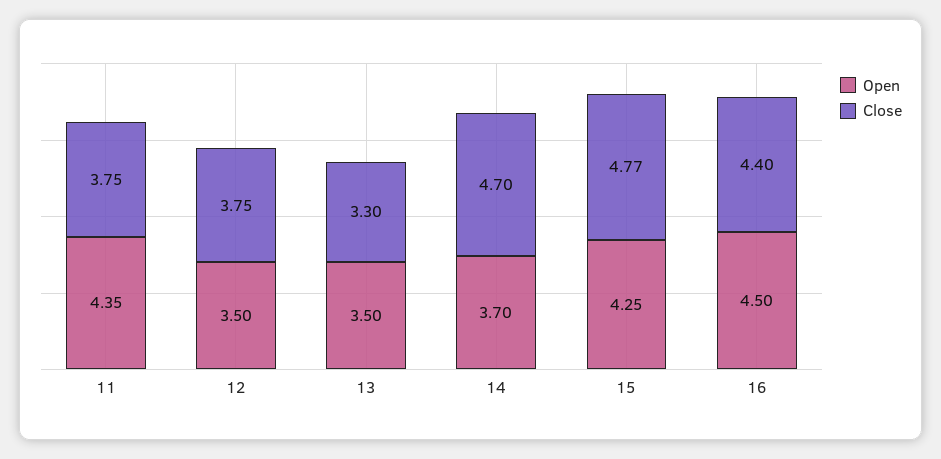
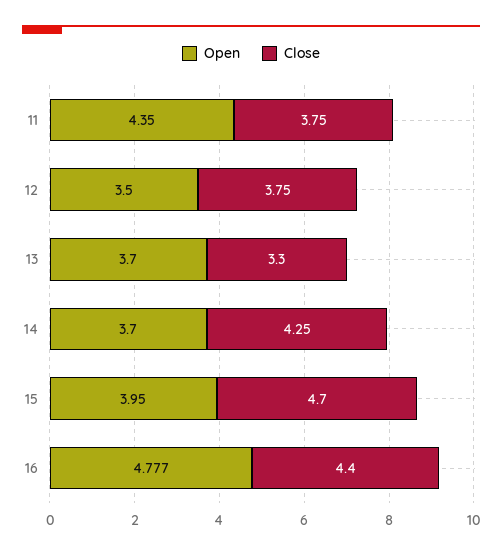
Open, 13: 3.5 -> 3.7
Close, 14: 4.7 -> 4.25
Open, 15: 4.25 -> 3.95
Close, 15: 4.77 -> 4.7
Open, 16: 4.5 -> 4.777

